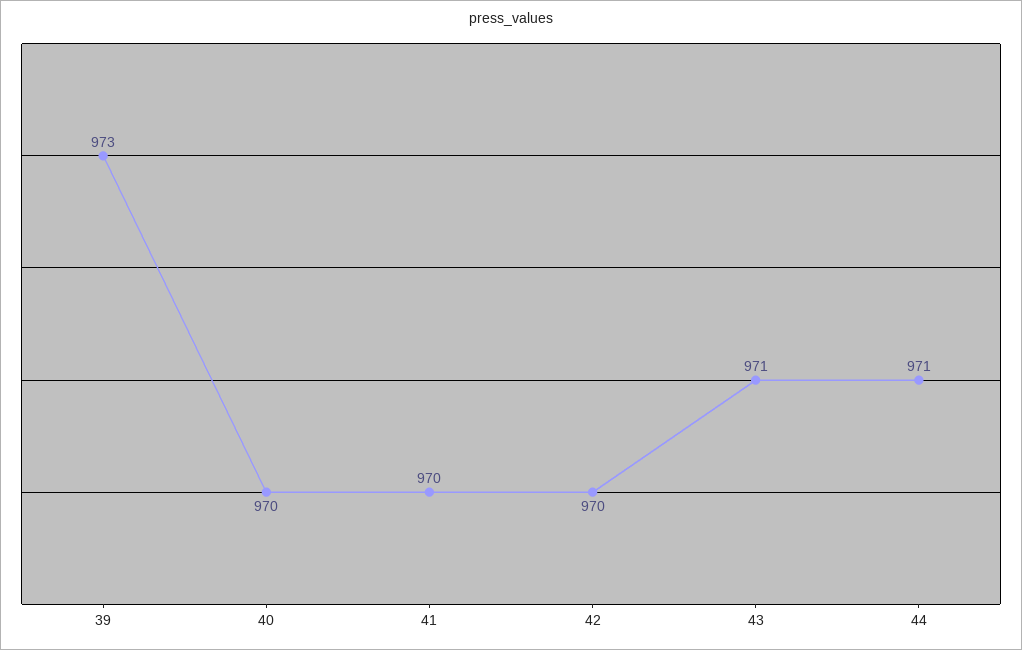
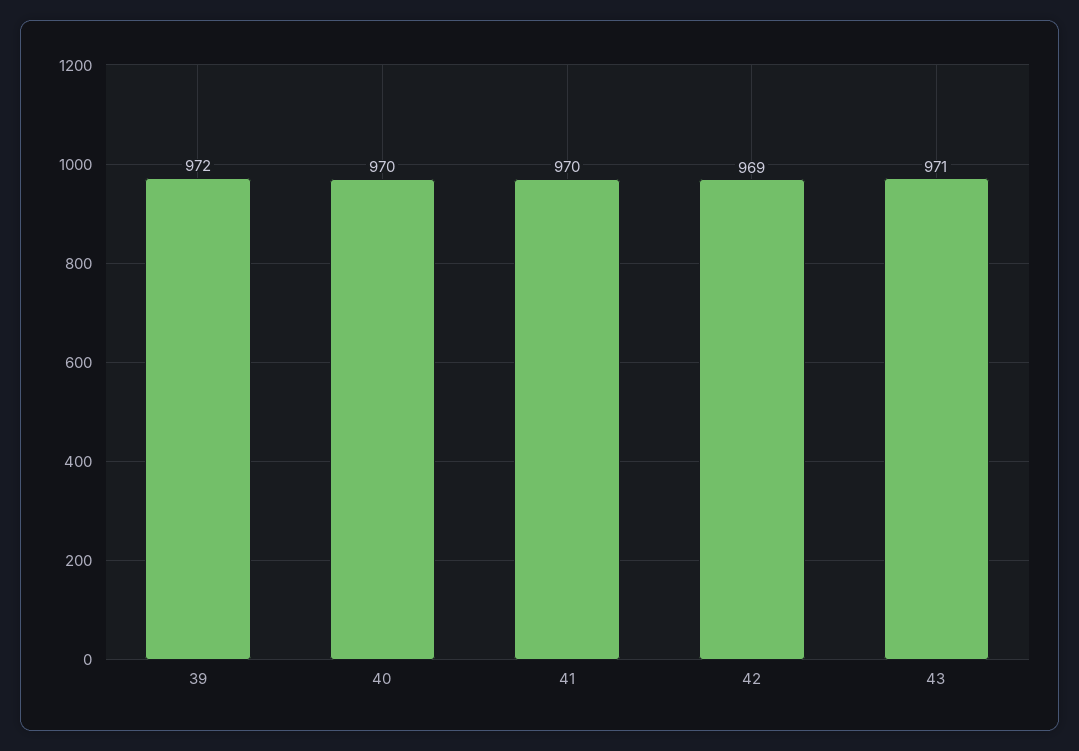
39: 973 -> 972
42: 970 -> 969
44: 971 -> none

